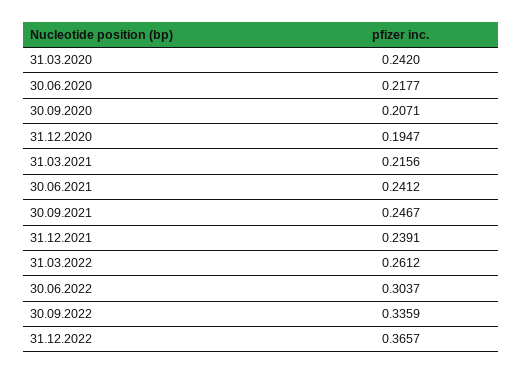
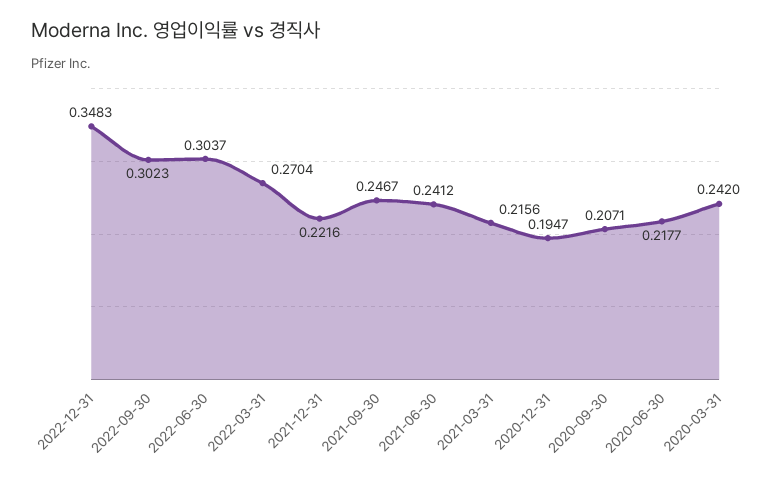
31.12.2021: 0.2391 -> 0.2216
31.03.2022: 0.2612 -> 0.2704
30.09.2022: 0.3359 -> 0.3023
31.12.2022: 0.3657 -> 0.3483

